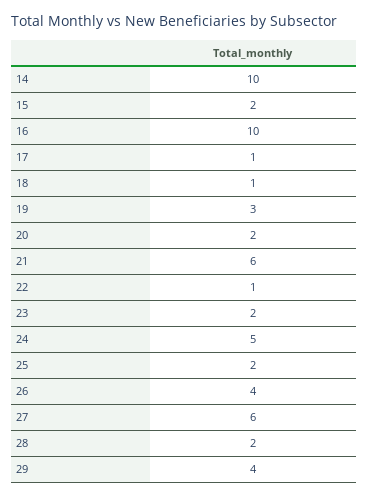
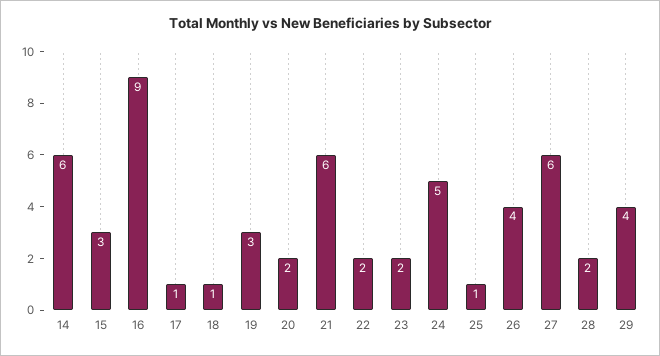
14: 10 -> 6
15: 2 -> 3
16: 10 -> 9
22: 1 -> 2
25: 2 -> 1

